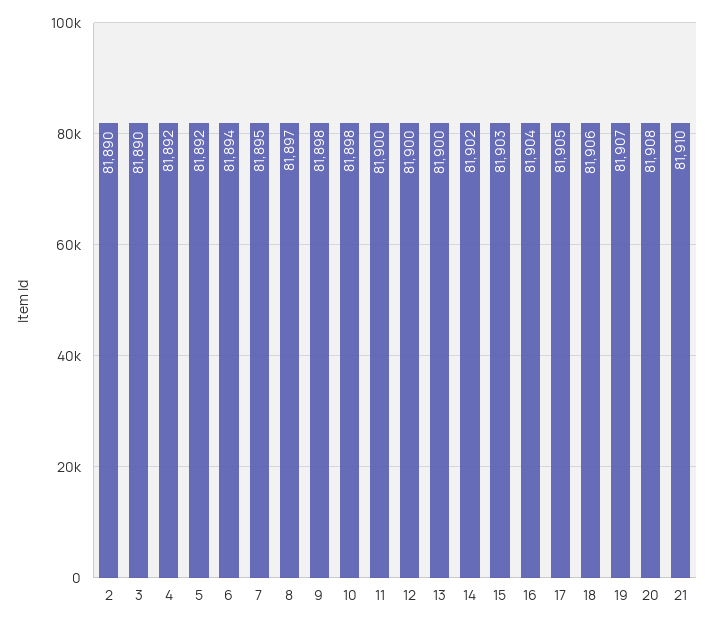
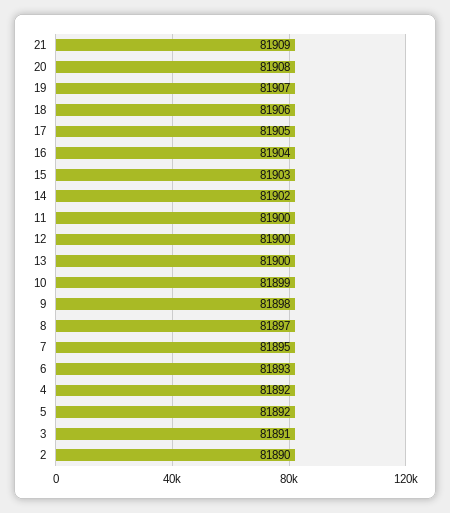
3: 81890 -> 81891
6: 81894 -> 81893
10: 81898 -> 81899
21: 81910 -> 81909

